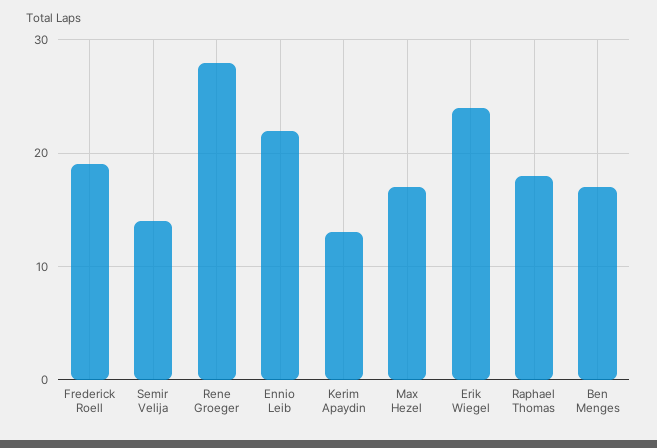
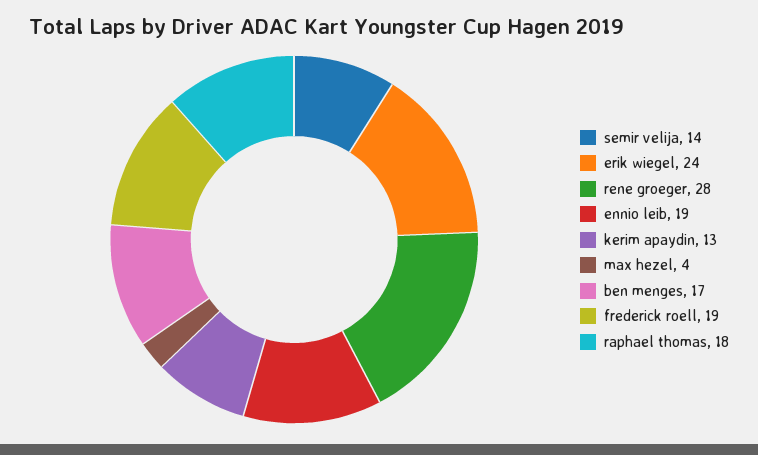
Ennio Leib: 22 -> 19
Max Hezel: 17 -> 4

